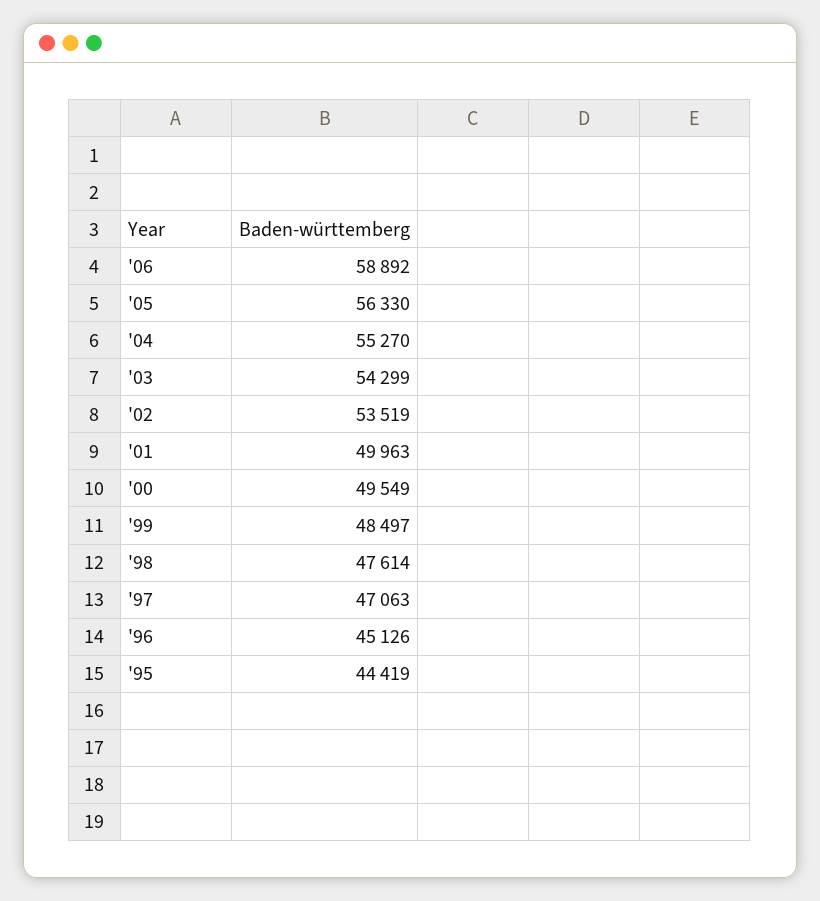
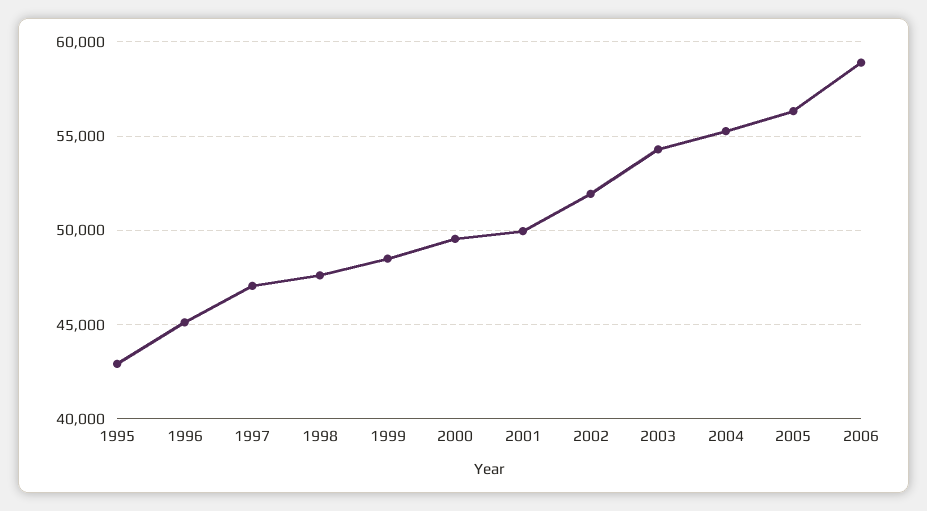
'02: 53519 -> 52000
'95: 44419 -> 43000

